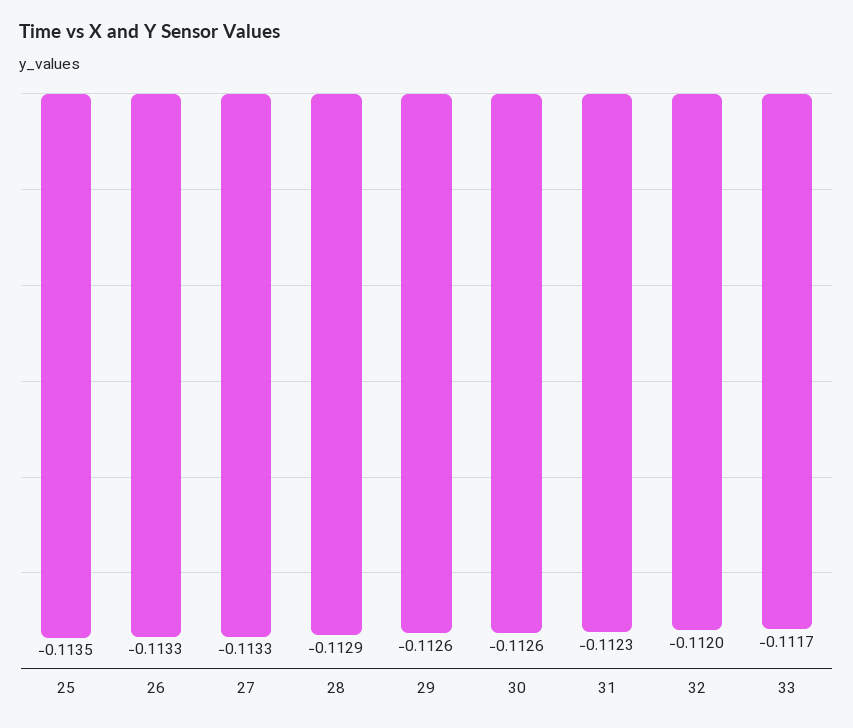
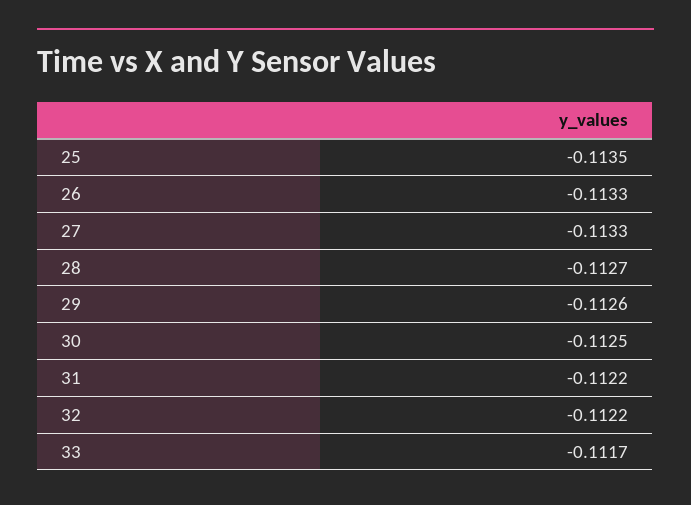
28: -0.1129 -> -0.1127
30: -0.1126 -> -0.1125
31: -0.1123 -> -0.1122
32: -0.112 -> -0.1122

